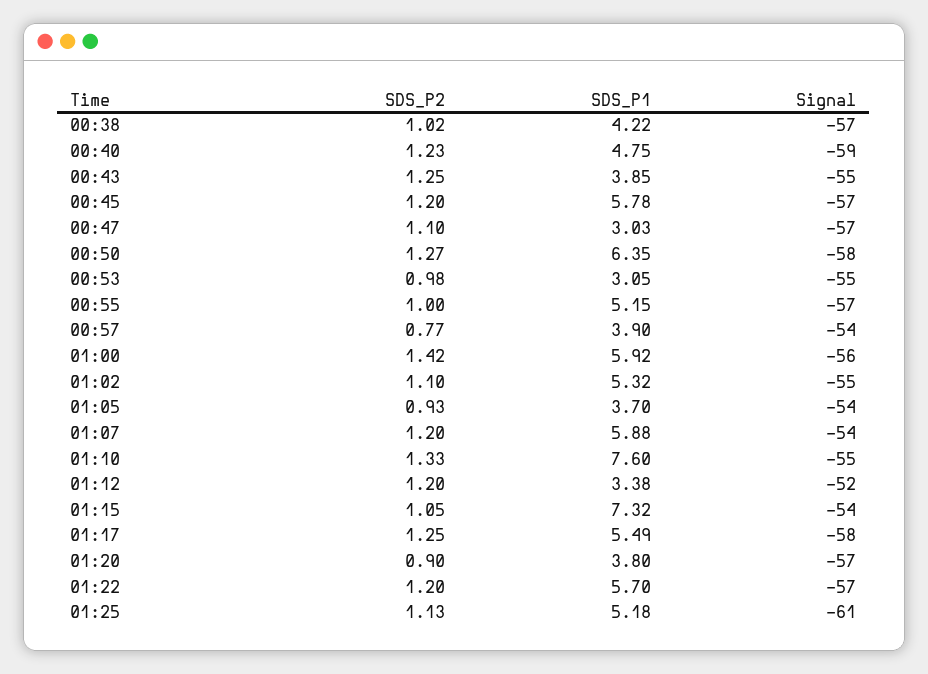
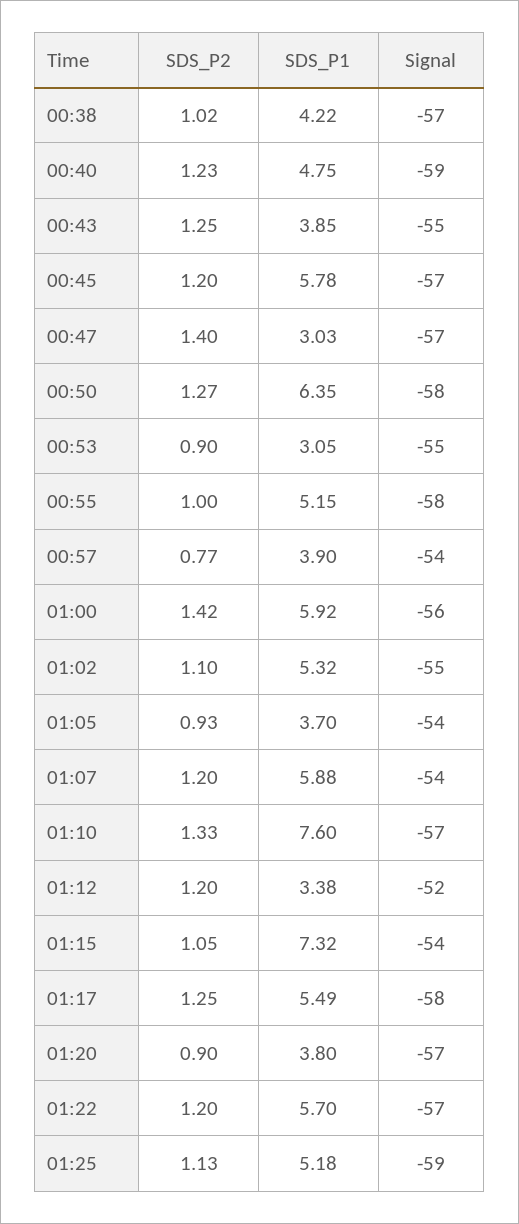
SDS_P2, 00:47: 1.1 -> 1.4
SDS_P2, 00:53: 0.98 -> 0.9
Signal, 00:55: -57 -> -58
Signal, 01:10: -55 -> -57
Signal, 01:25: -61 -> -59

